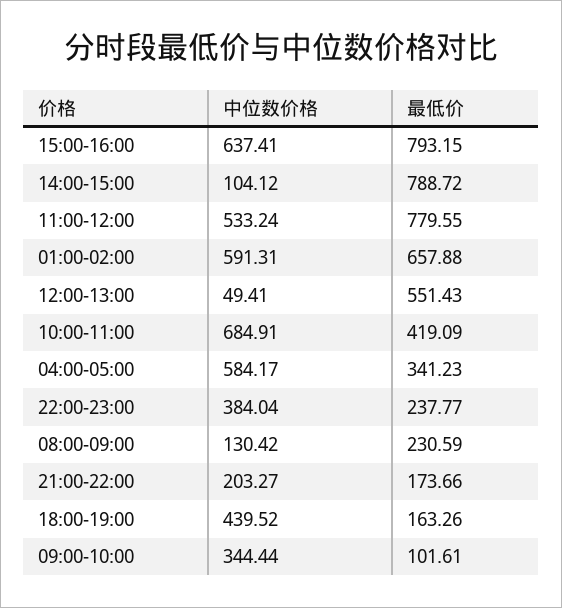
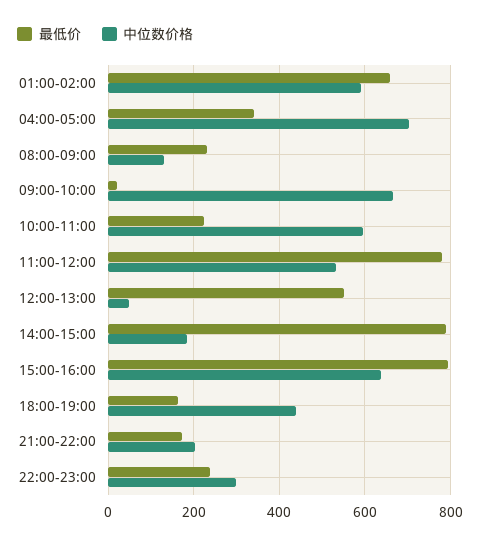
中位数价格, 14:00-15:00: 104.12 -> 180
中位数价格, 10:00-11:00: 684.91 -> 600
最低价, 10:00-11:00: 419.09 -> 220
中位数价格, 04:00-05:00: 584.17 -> 700
中位数价格, 22:00-23:00: 384.04 -> 300
中位数价格, 09:00-10:00: 344.44 -> 660
最低价, 09:00-10:00: 101.61 -> 20

